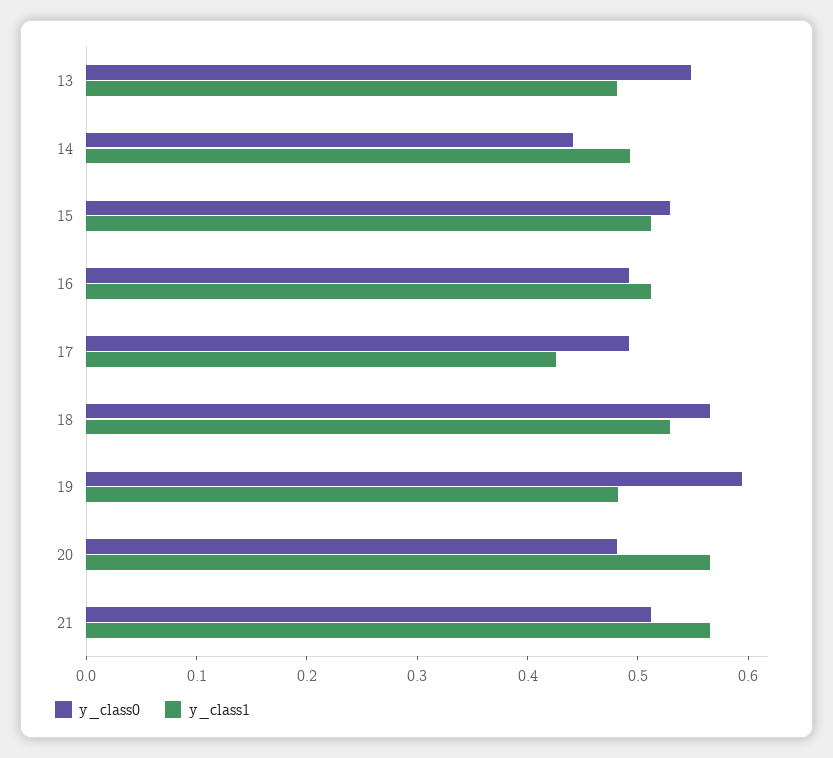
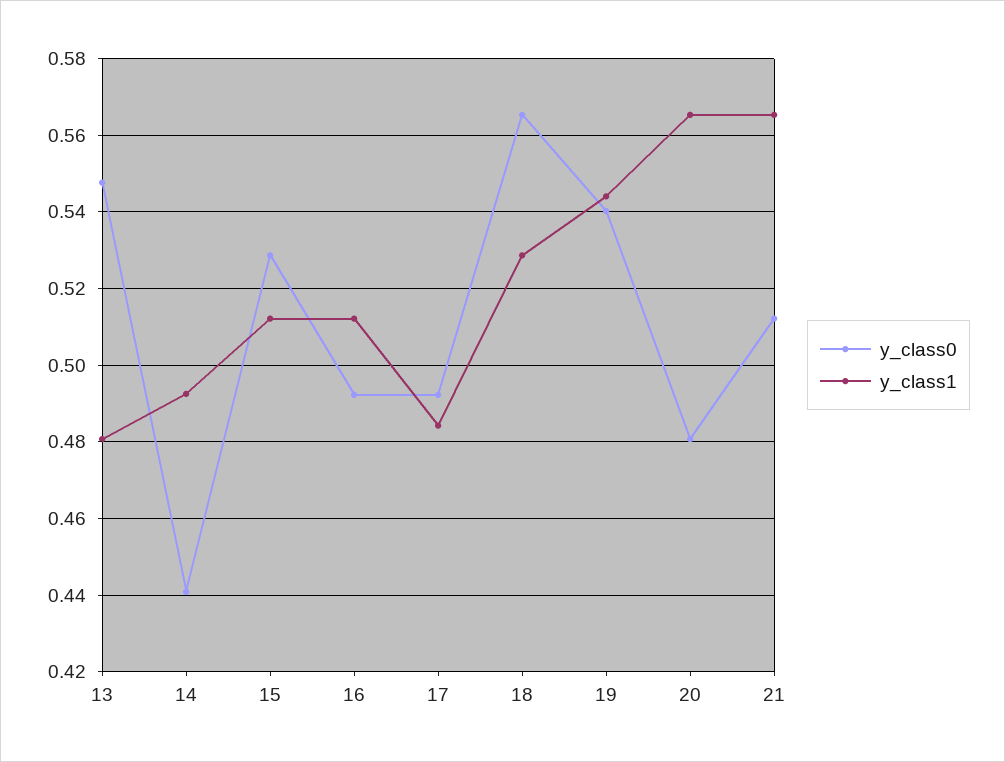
y_class1, 17: 0.42 -> 0.484
y_class0, 19: 0.6 -> 0.54
y_class1, 19: 0.48 -> 0.544

